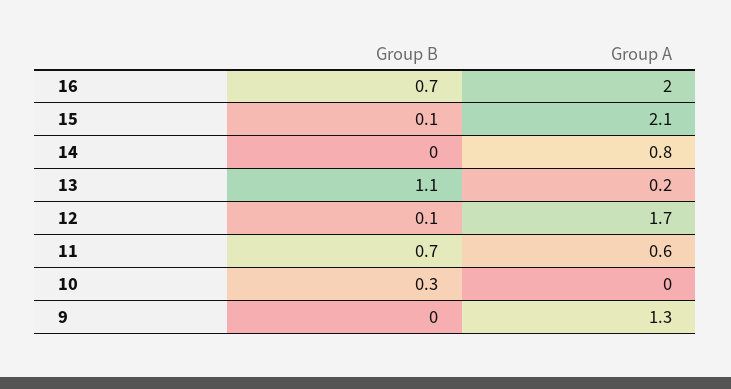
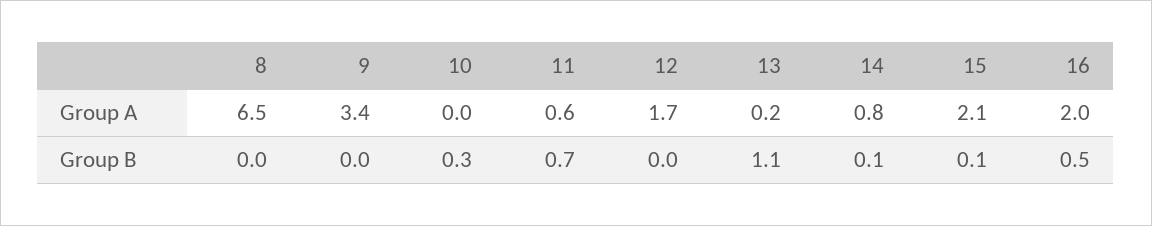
Group B, 16: 0.7 -> 0.5
Group B, 14: 0 -> 0.1
Group B, 12: 0.1 -> 0
Group A, 9: 1.3 -> 3.4
Group A, 8: none -> 6.5
Group B, 8: none -> 0

